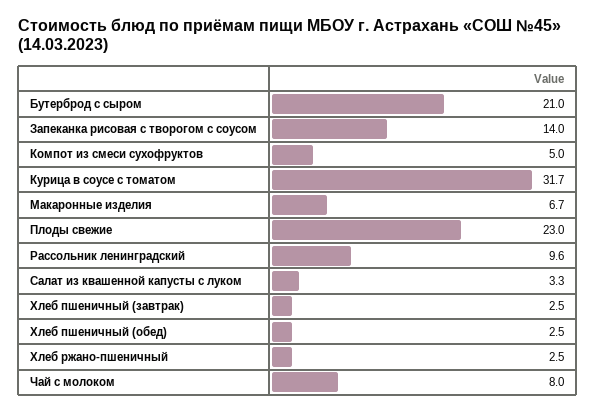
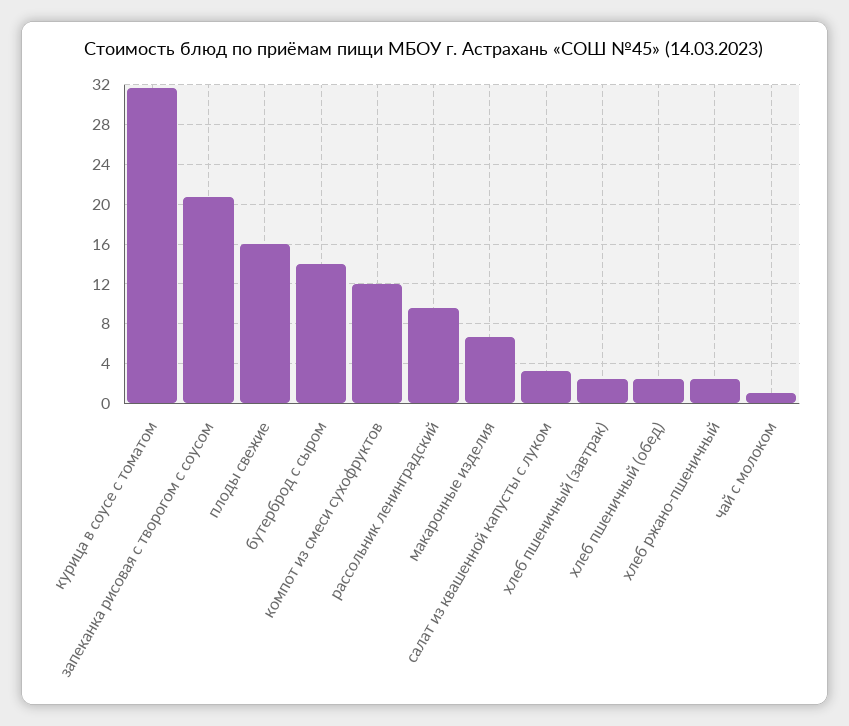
Бутерброд с сыром: 21 -> 14
Запеканка рисовая с творогом с соусом: 14 -> 21
Компот из смеси сухофруктов: 5 -> 12
Плоды свежие: 23 -> 16
Чай с молоком: 8 -> 1

